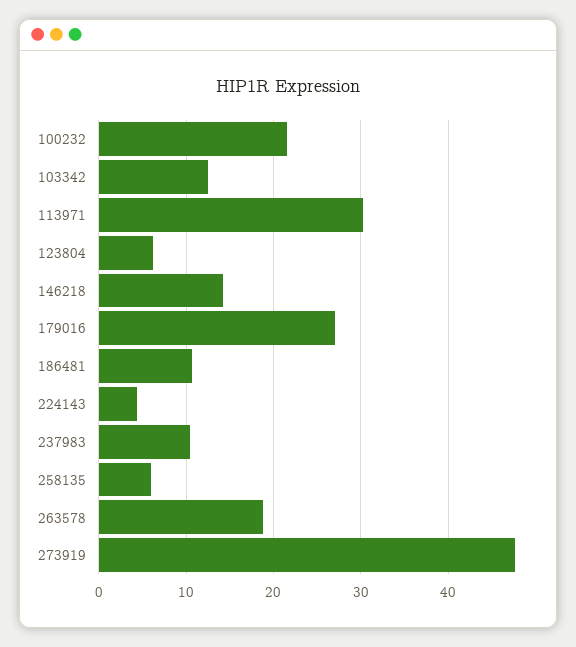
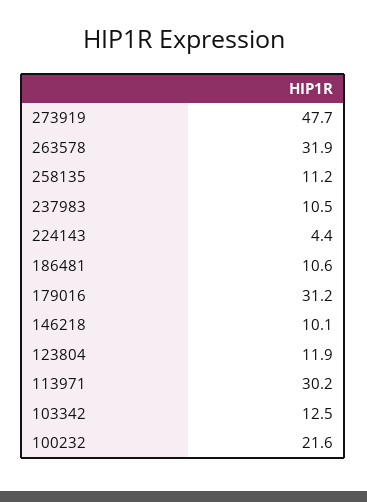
123804: 6 -> 11.9
146218: 14 -> 10.1
179016: 27 -> 31.2
258135: 6 -> 11.2
263578: 19 -> 31.9

